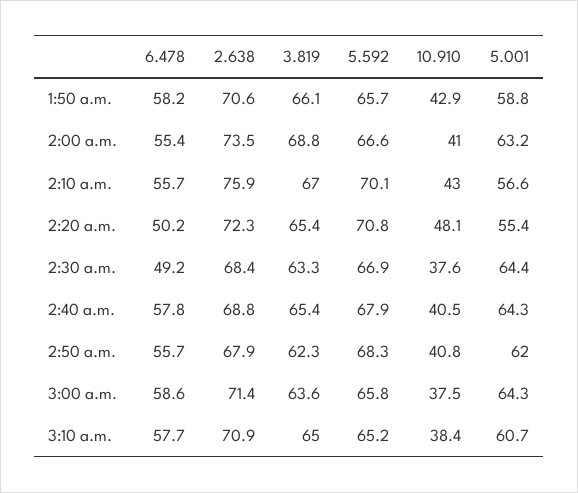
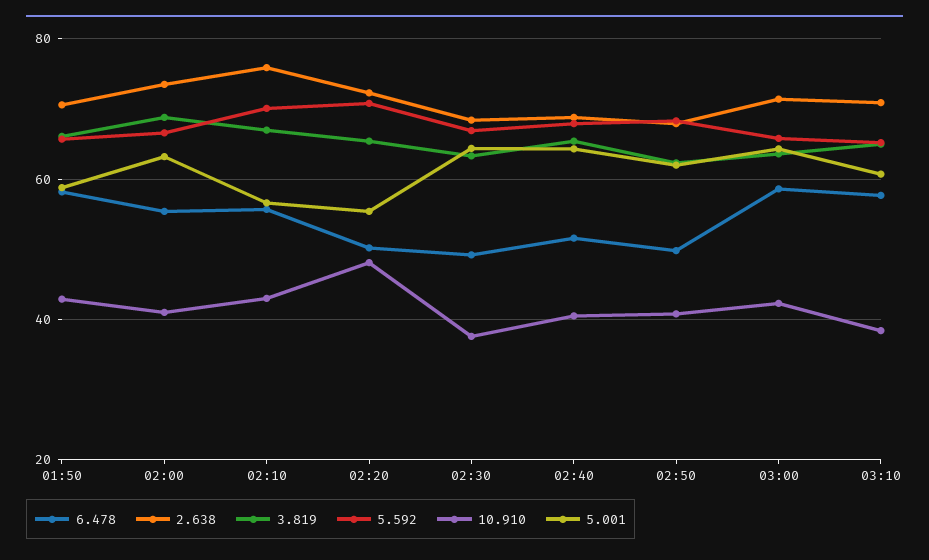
6.478, 2:40 a.m.: 57.8 -> 52
6.478, 2:50 a.m.: 55.7 -> 50
10.910, 3:00 a.m.: 37.5 -> 42

